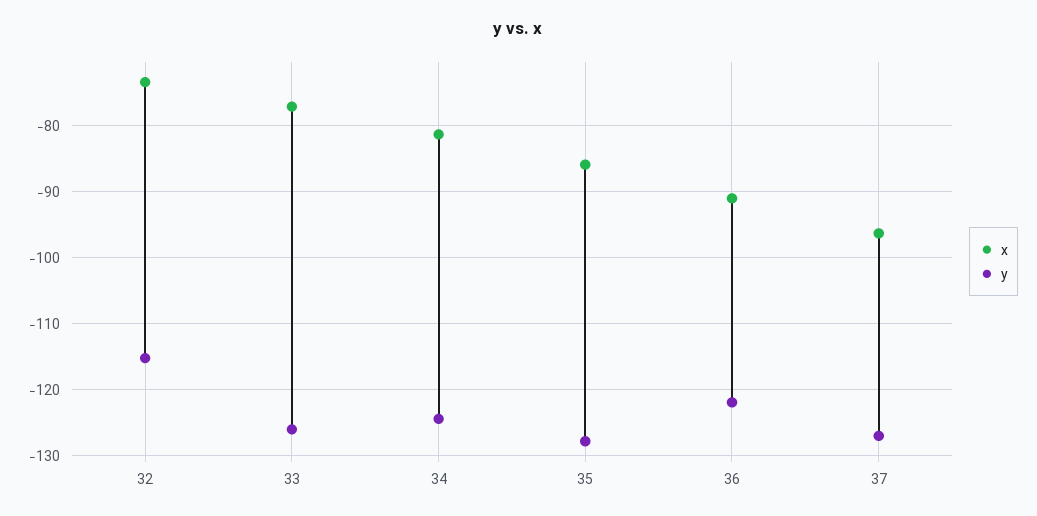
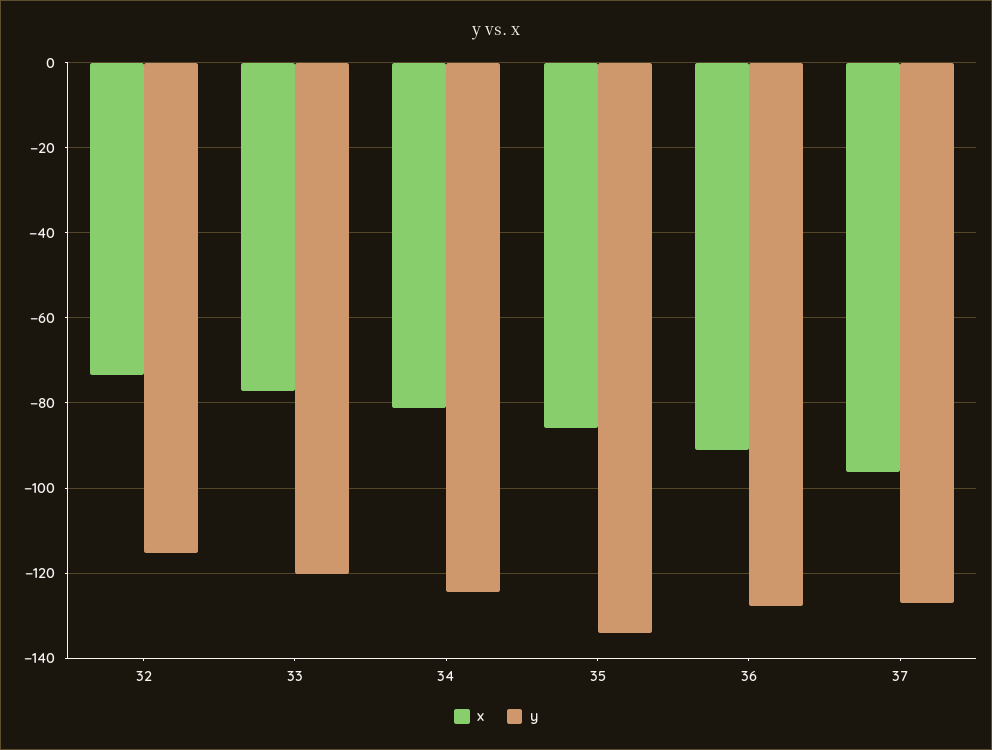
y, 33: -126 -> -120
y, 35: -128 -> -134
y, 36: -122 -> -128

